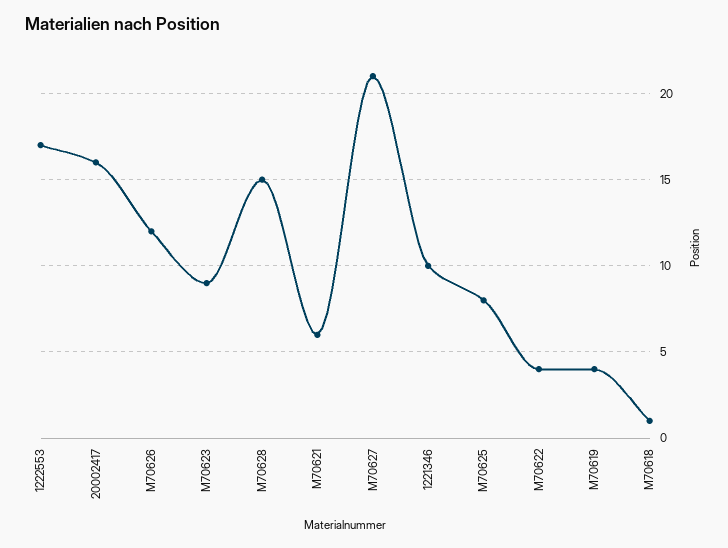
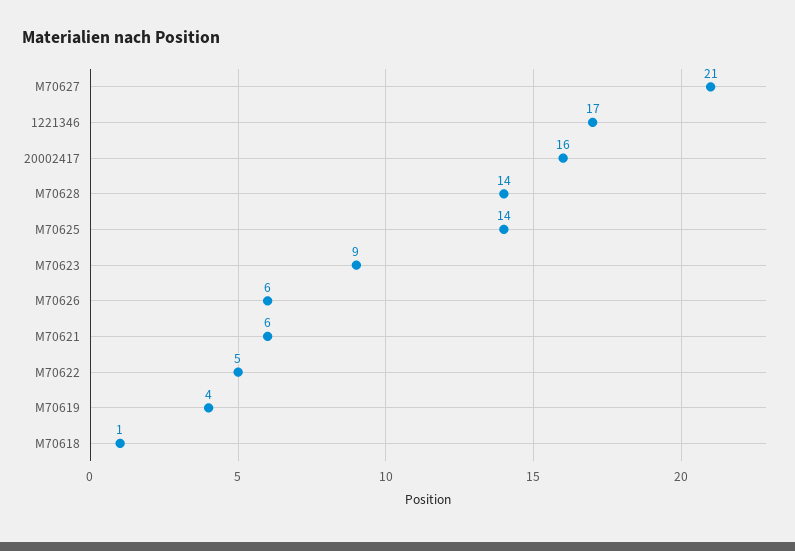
1222553: 17 -> none
M70626: 12 -> 6
M70628: 15 -> 14
1221346: 10 -> 17
M70625: 8 -> 14
M70622: 4 -> 5

